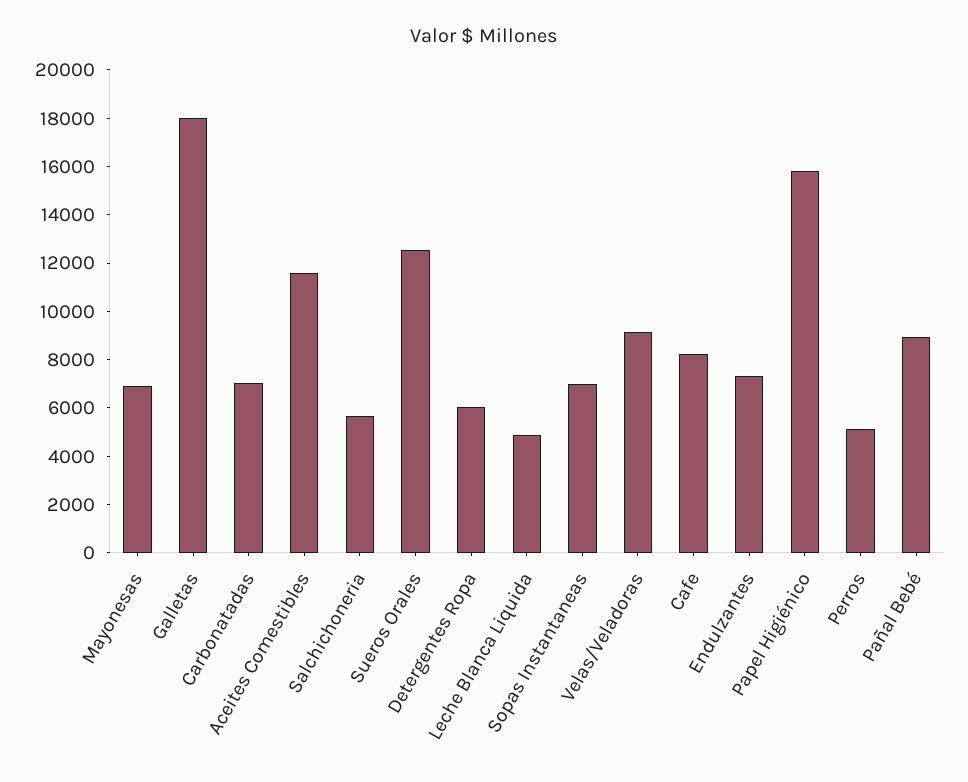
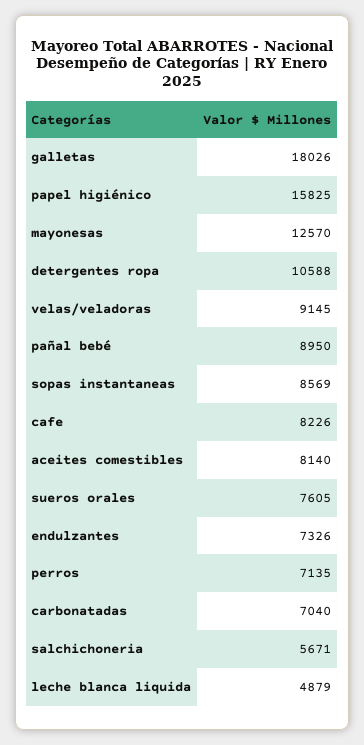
Mayonesas: 7000 -> 12570
Aceites Comestibles: 11500 -> 8140
Sueros Orales: 12500 -> 7605
Detergentes Ropa: 6000 -> 10588
Sopas Instantaneas: 7000 -> 8569
Perros: 5000 -> 7135

